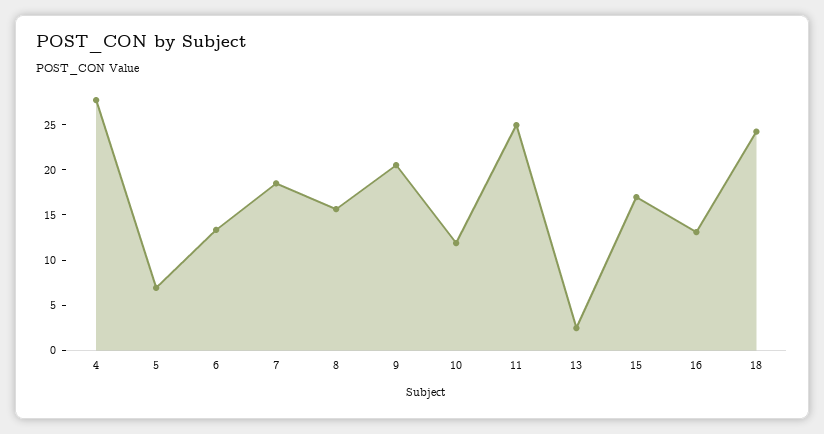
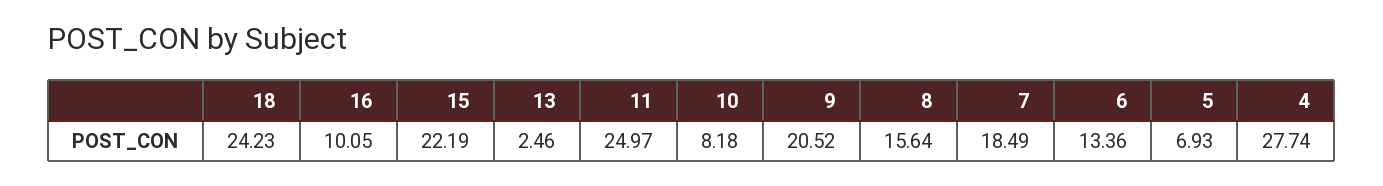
10: 12 -> 8.18
15: 17 -> 22.19
16: 13 -> 10.05

